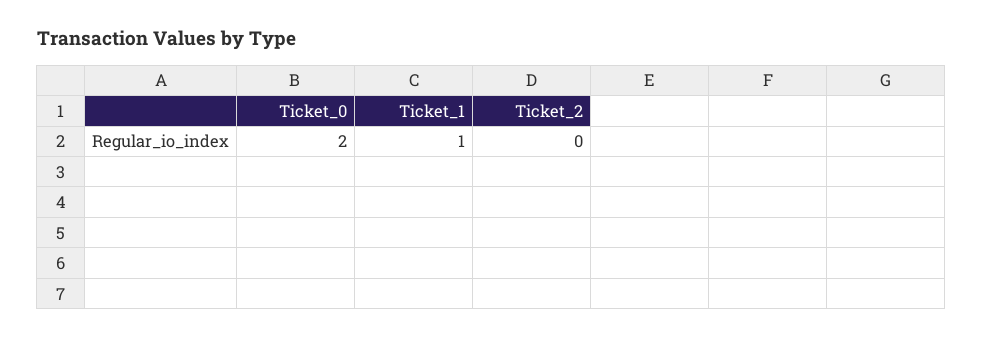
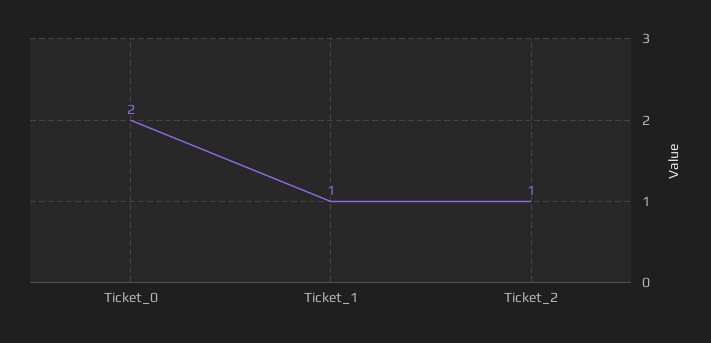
Ticket_2: 0 -> 1

